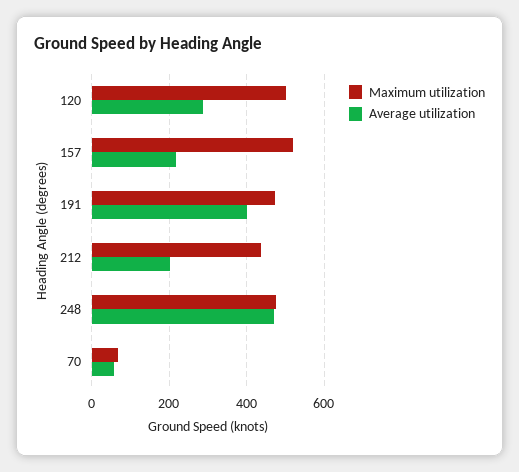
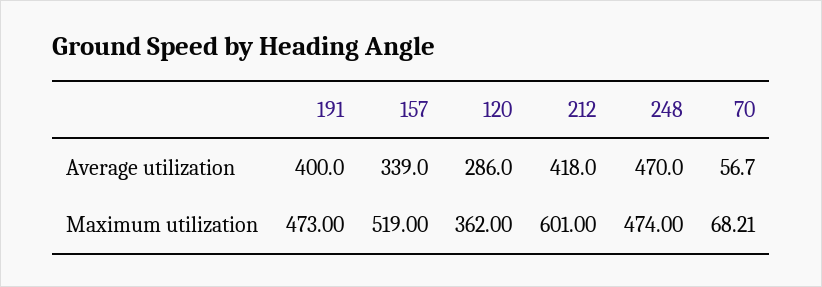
Maximum utilization, 120: 500 -> 362
Average utilization, 157: 220 -> 339
Maximum utilization, 212: 440 -> 601
Average utilization, 212: 200 -> 418

